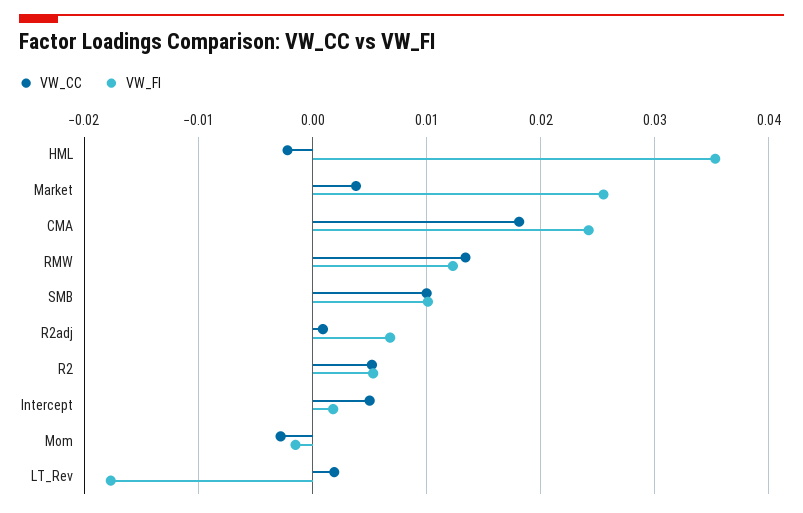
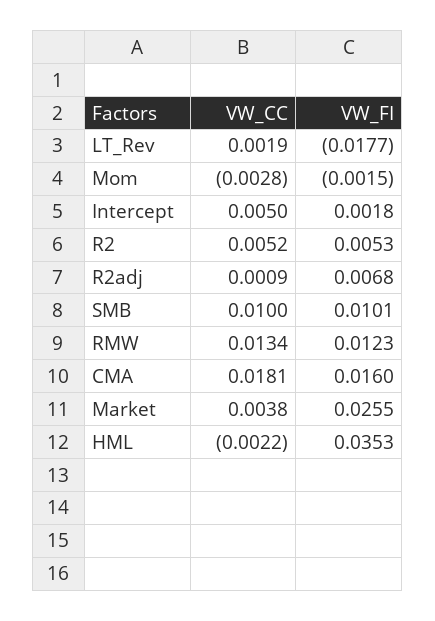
VW_FI, CMA: 0.024 -> 0.016

